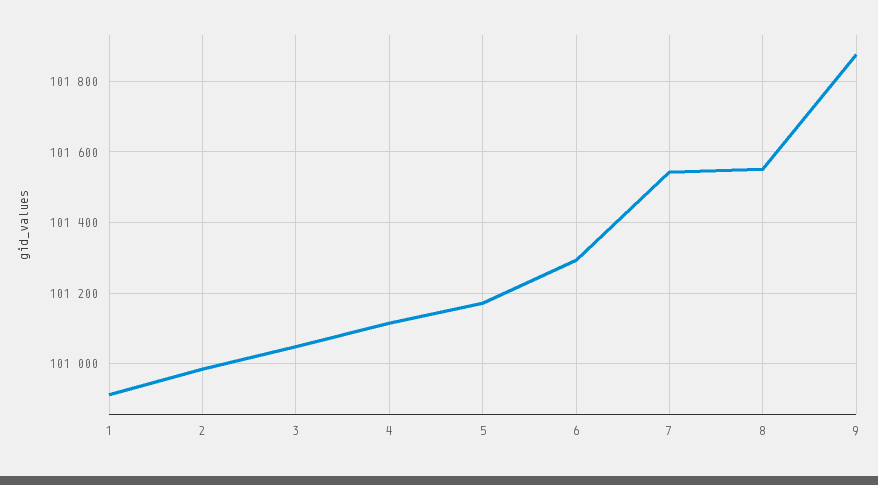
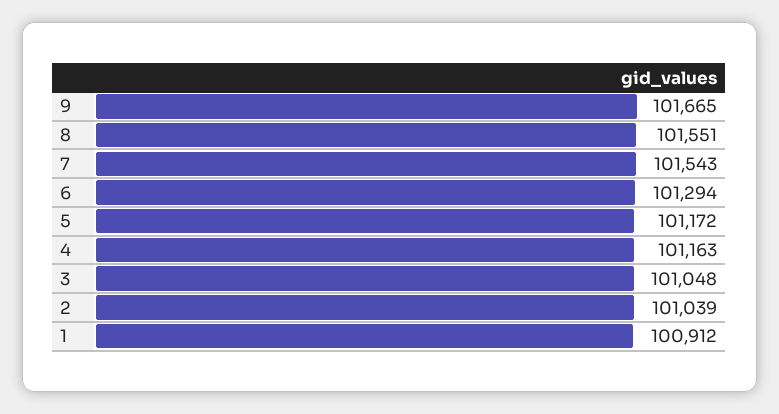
2: 100980 -> 101039
4: 101120 -> 101163
9: 101880 -> 101665

